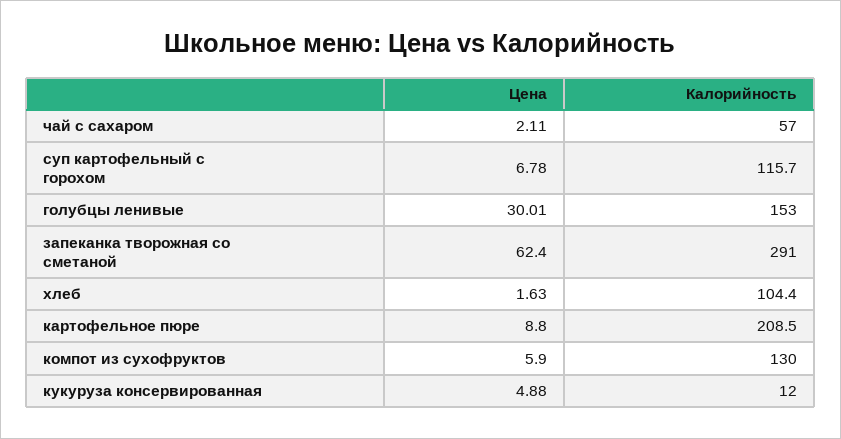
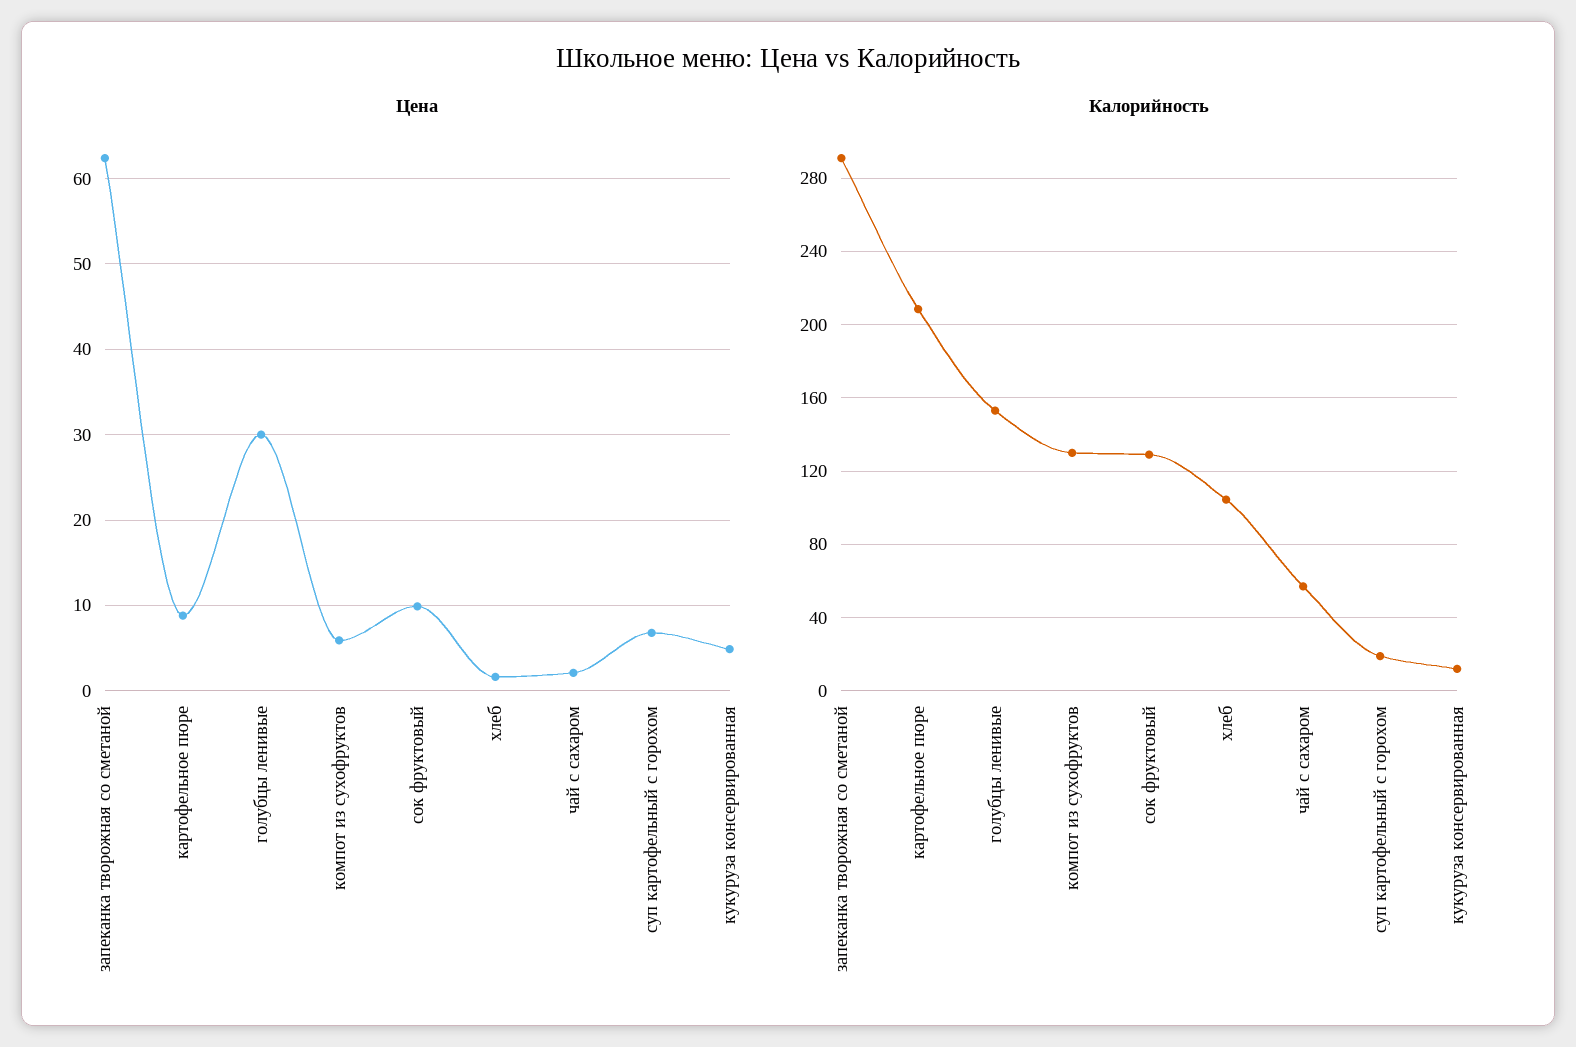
Калорийность, суп картофельный с горохом: 115.7 -> 20
Цена, сок фруктовый: none -> 10
Калорийность, сок фруктовый: none -> 130

